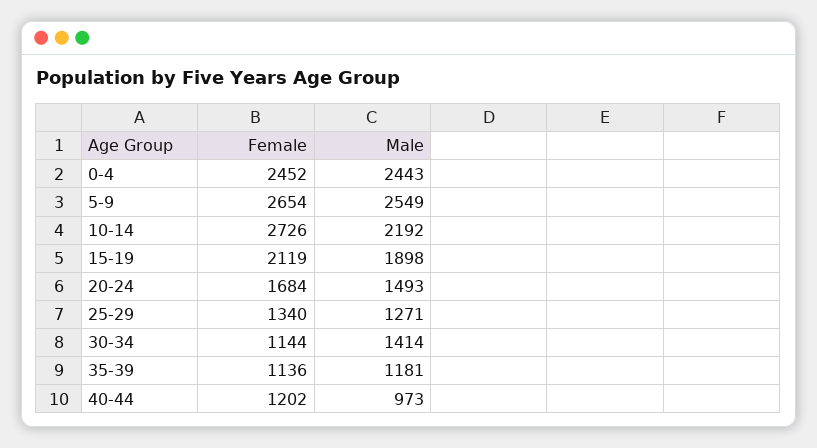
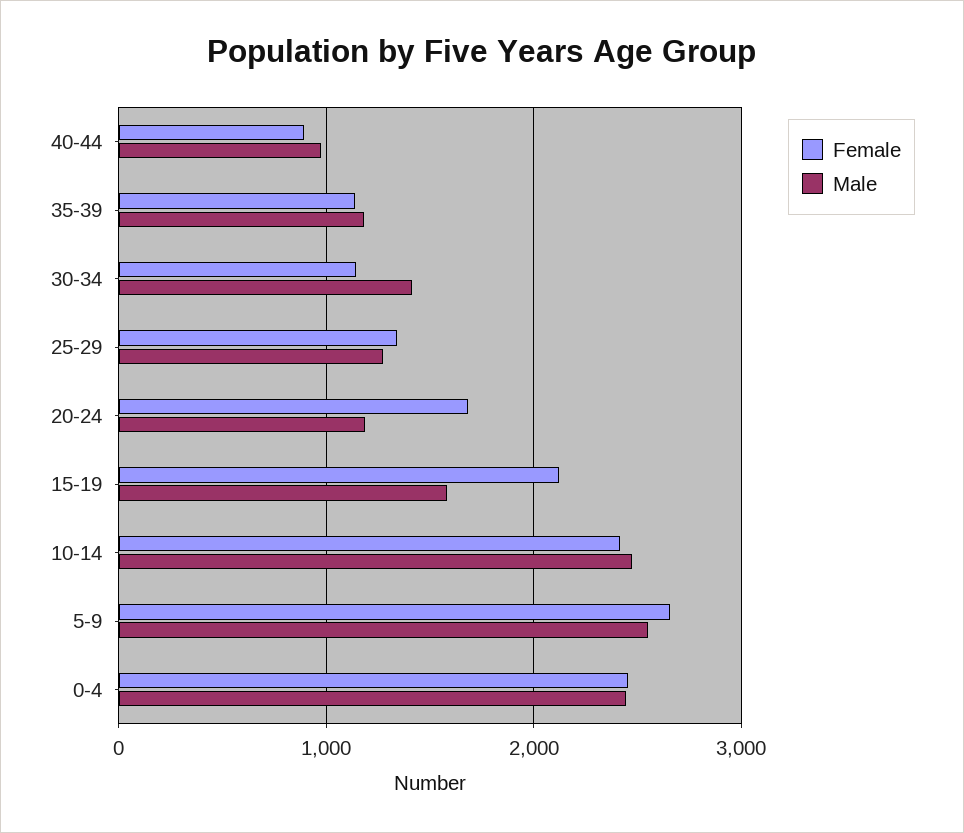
Female, 10-14: 2726 -> 2400
Male, 10-14: 2192 -> 2500
Male, 15-19: 1898 -> 1600
Male, 20-24: 1493 -> 1200
Female, 40-44: 1202 -> 900

